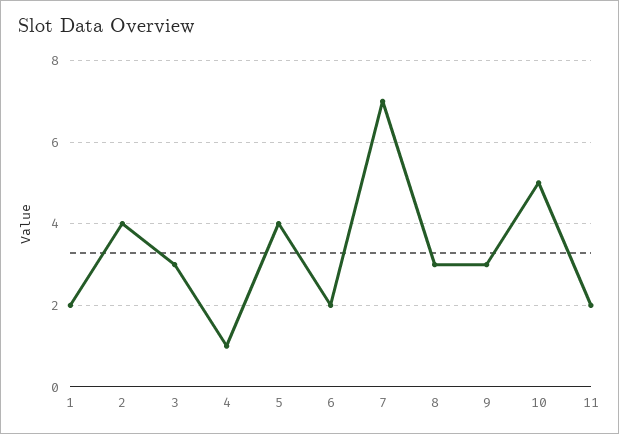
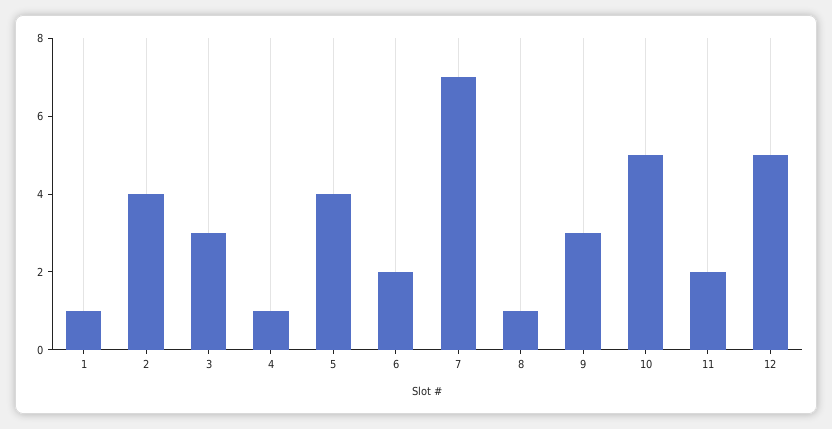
1: 2 -> 1
8: 3 -> 1
12: none -> 5

